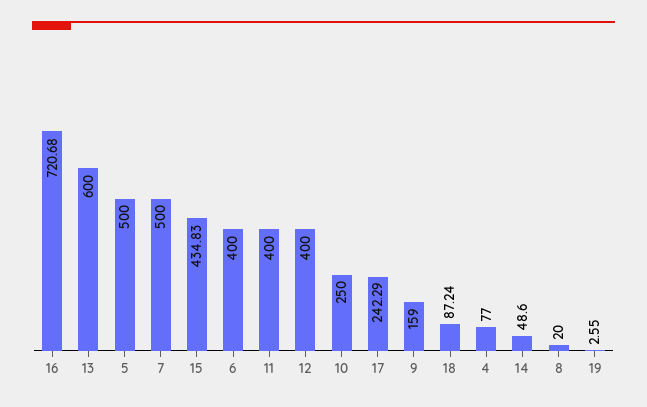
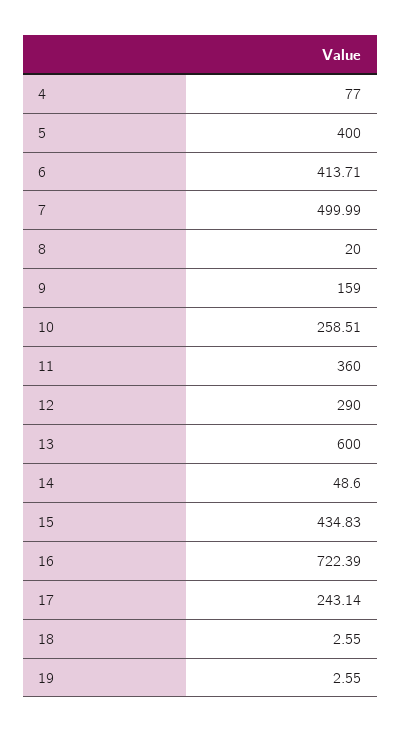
16: 720.68 -> 722.39
5: 500 -> 400
7: 500 -> 499.99
6: 400 -> 413.71
11: 400 -> 360
12: 400 -> 290
10: 250 -> 258.51
17: 242.29 -> 243.14
18: 87.24 -> 2.55

